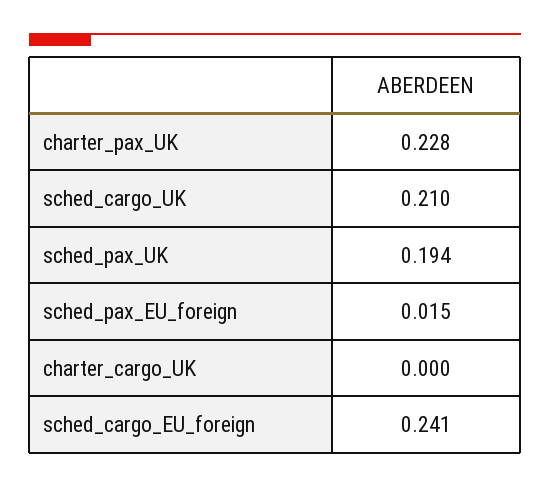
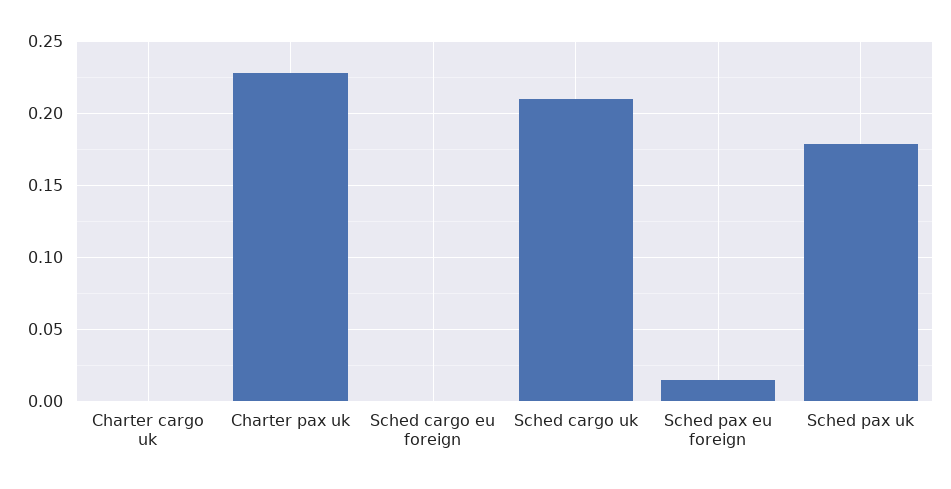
sched_pax_UK: 0.194 -> 0.18
sched_cargo_EU_foreign: 0.241 -> 0

